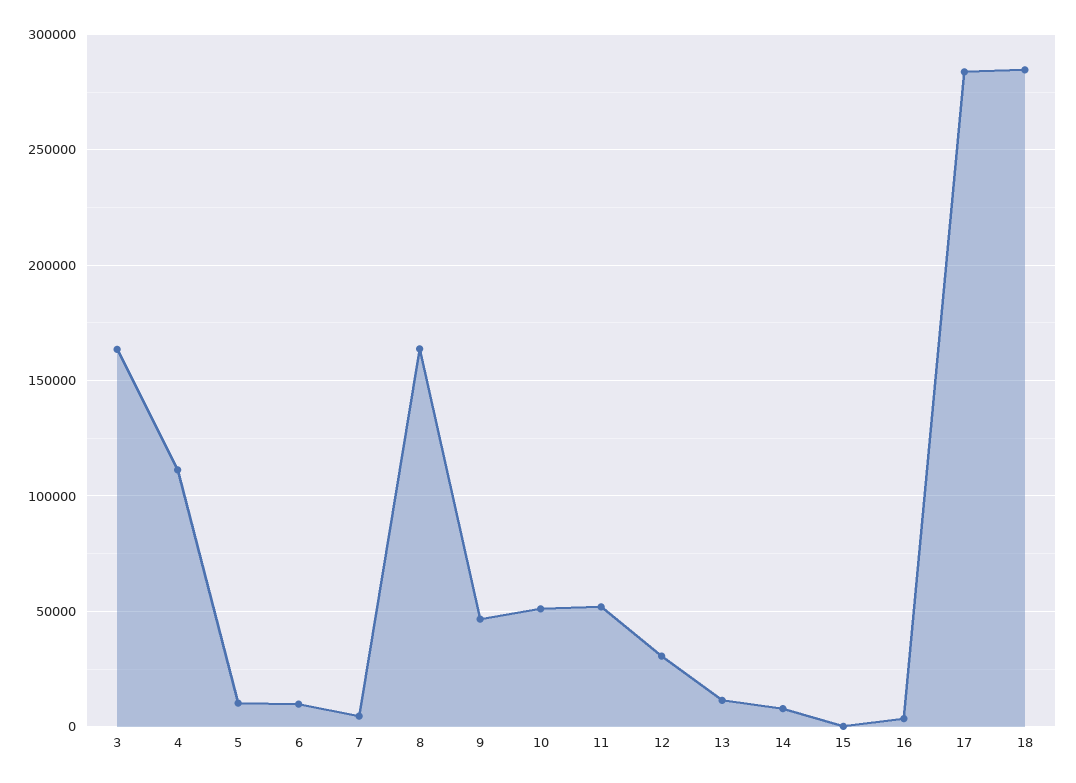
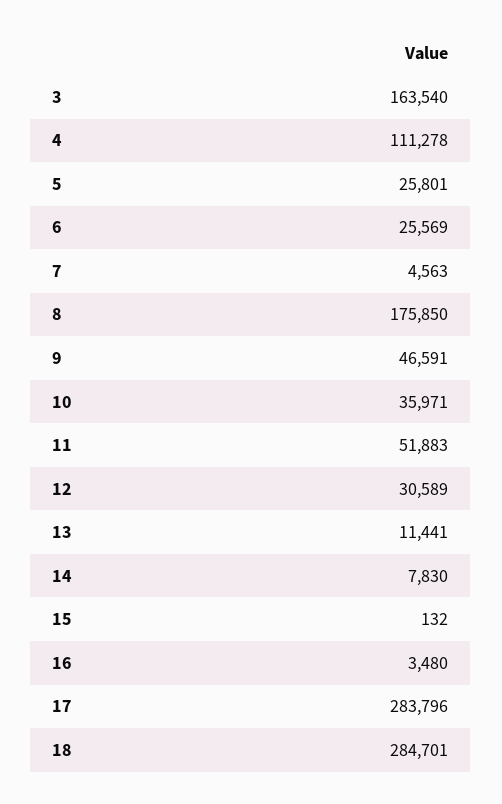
5: 10000 -> 25801
6: 10000 -> 25569
8: 165000 -> 175850
10: 50000 -> 35971

